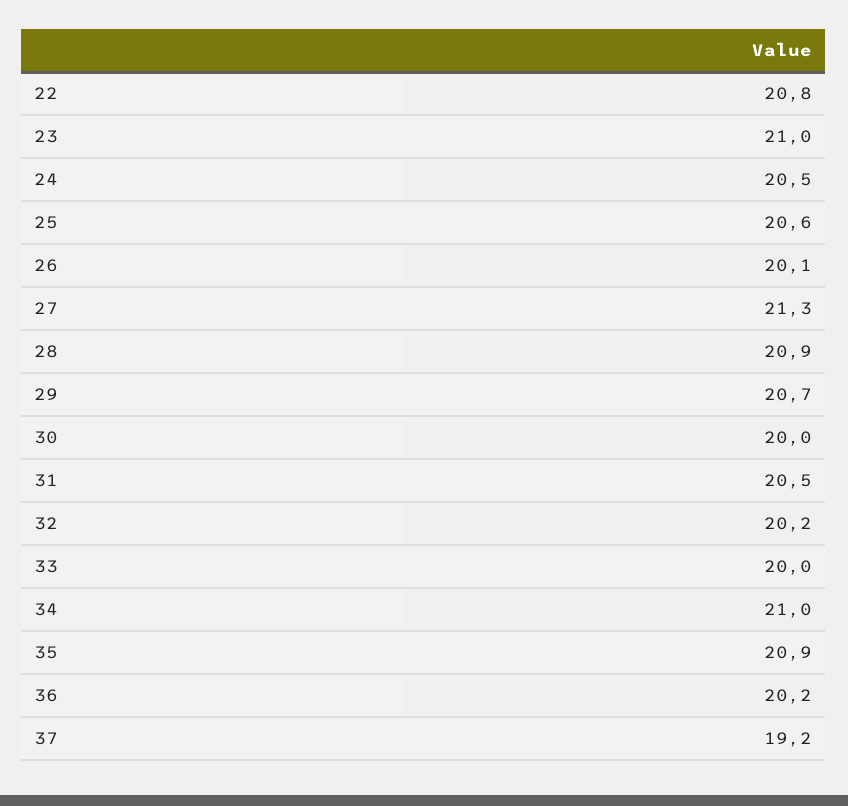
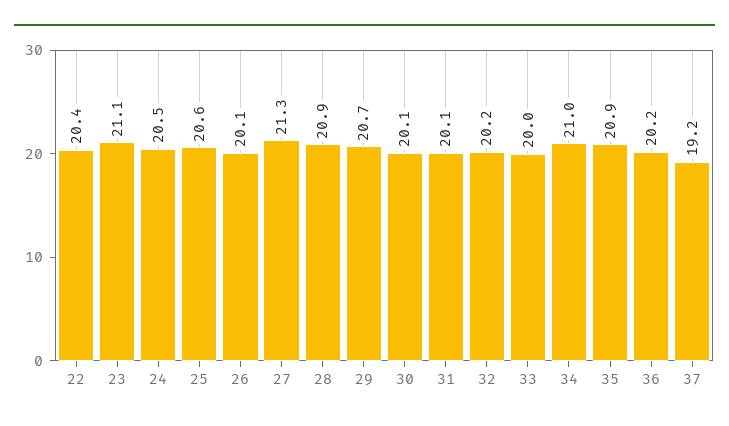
22: 20.8 -> 20.4
23: 21 -> 21.1
30: 20 -> 20.1
31: 20.5 -> 20.1

